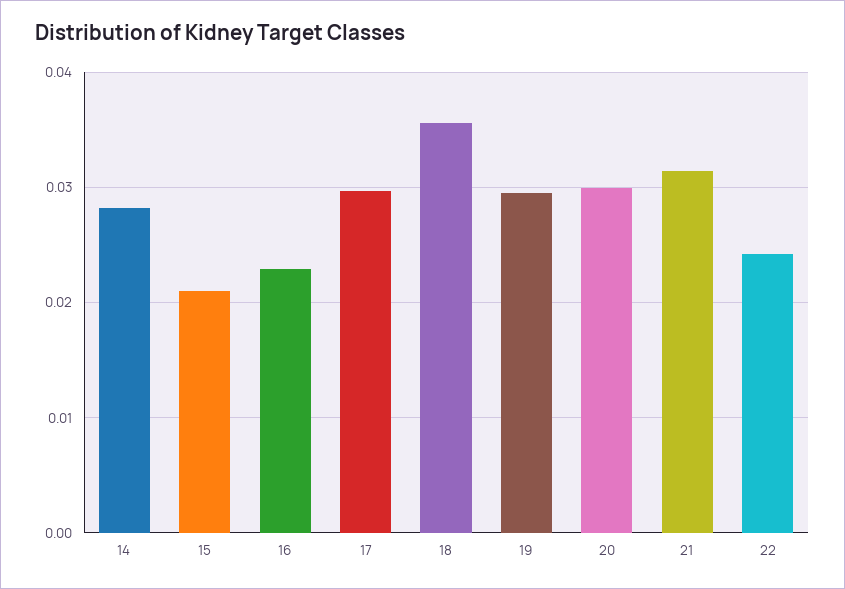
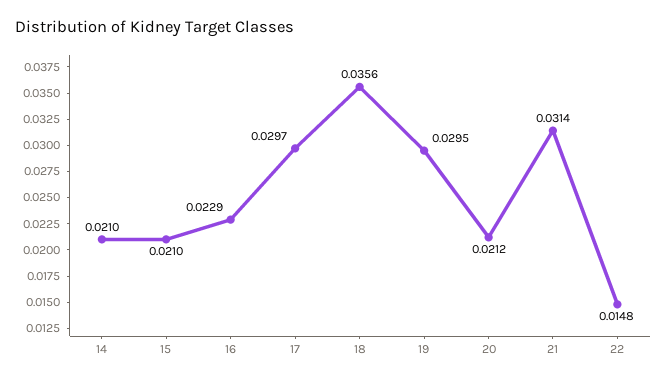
14: 0.028 -> 0.021
20: 0.03 -> 0.0212
22: 0.024 -> 0.0148

